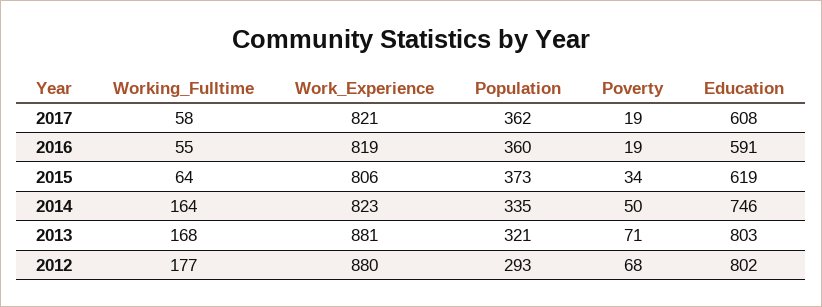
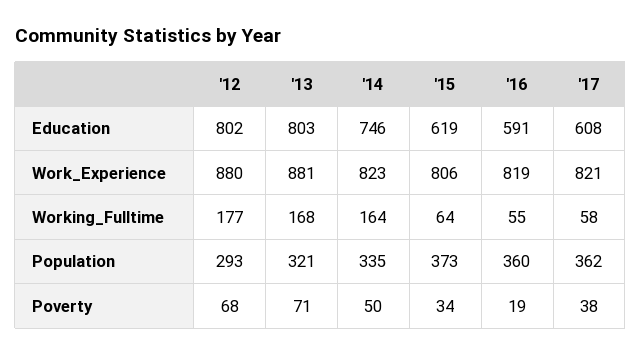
Poverty, 2017: 19 -> 38

